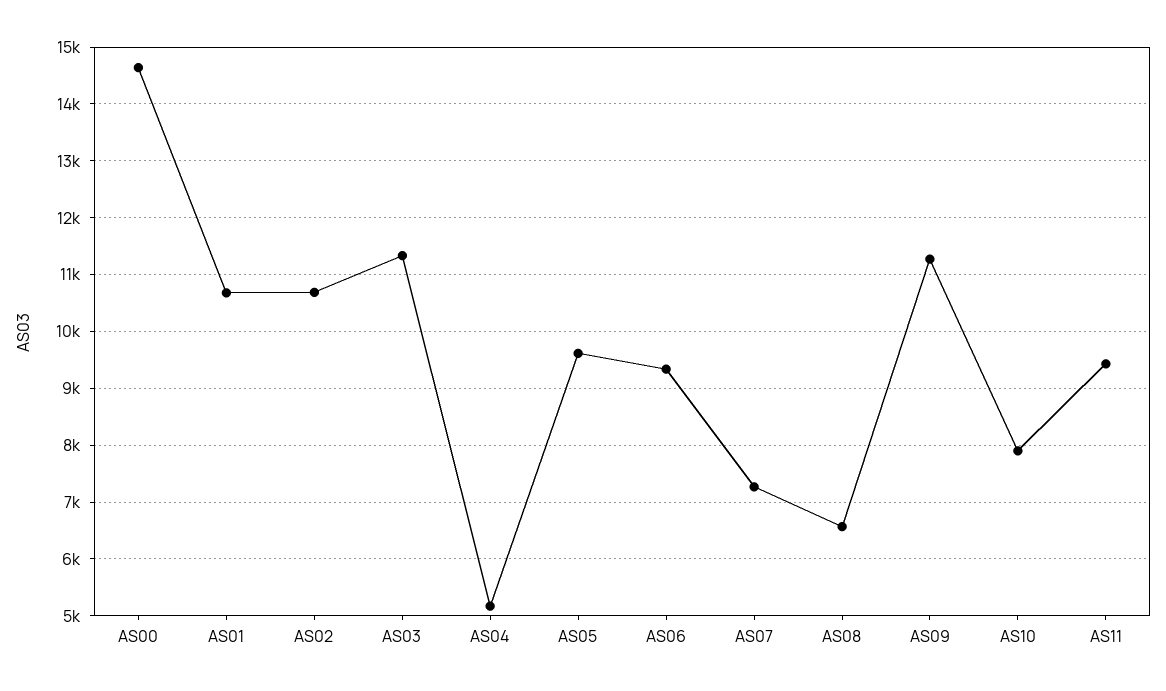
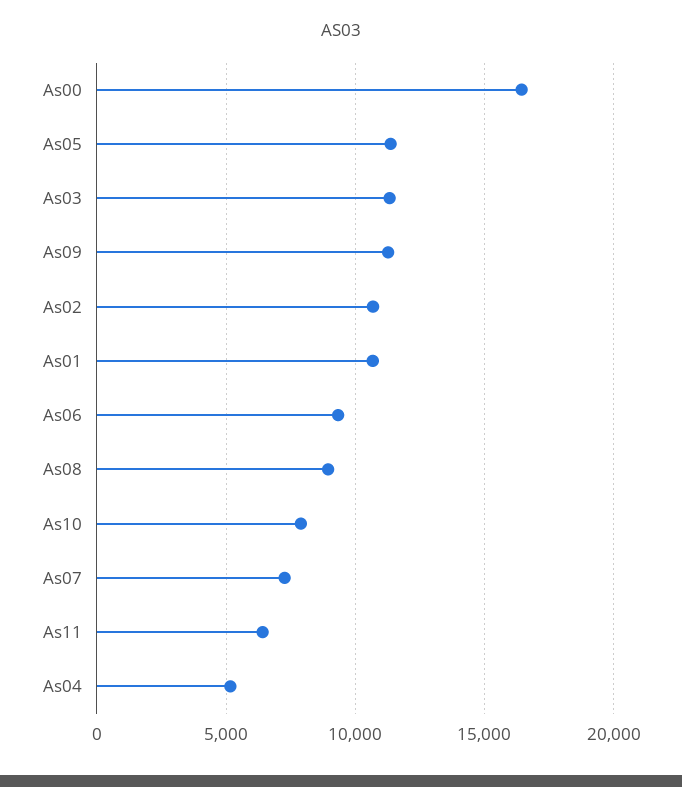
AS00: 14600 -> 16500
AS05: 9600 -> 11500
AS08: 6600 -> 9000
AS11: 9400 -> 6500

